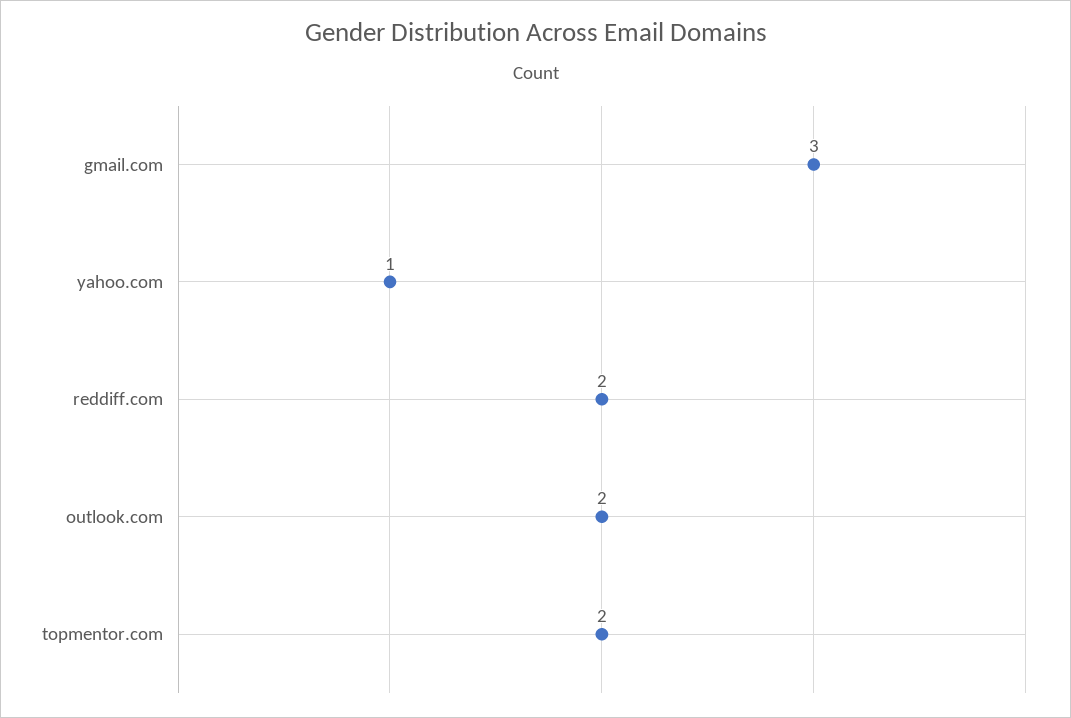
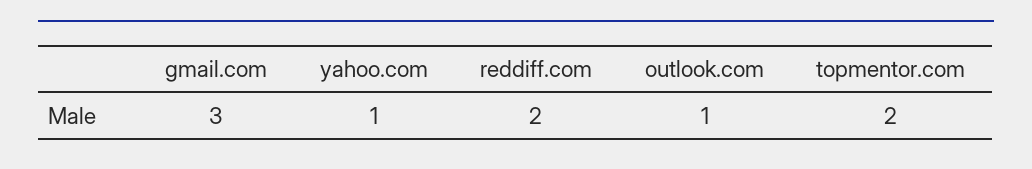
outlook.com: 2 -> 1

